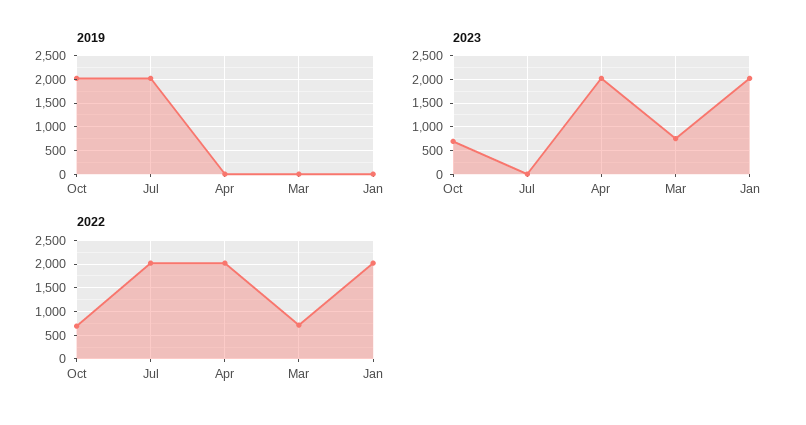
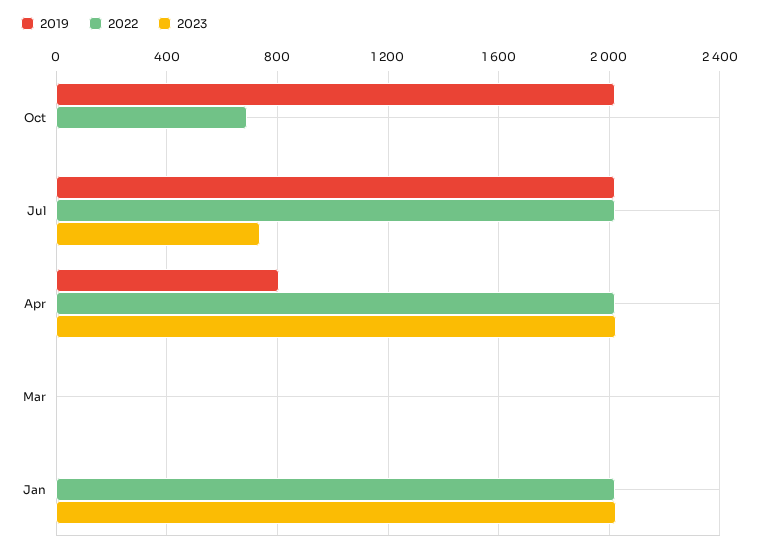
2019, Apr: 0 -> 800
2023, Oct: 750 -> 0
2023, Jul: 0 -> 750
2023, Mar: 750 -> 0
2022, Mar: 750 -> 0

